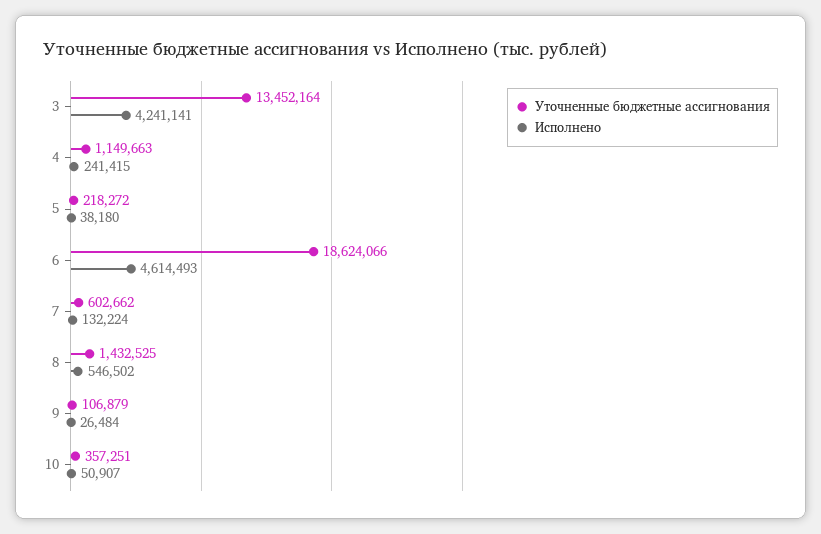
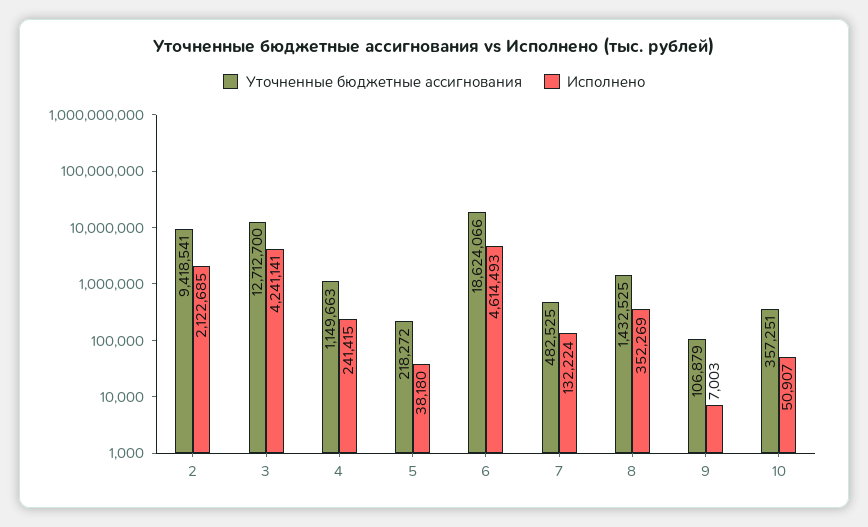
Уточненные бюджетные ассигнования, 3: 13452164 -> 12712700
Уточненные бюджетные ассигнования, 7: 602662 -> 482525
Исполнено, 8: 546502 -> 352269
Исполнено, 9: 26484 -> 7003
Уточненные бюджетные ассигнования, 2: none -> 9418541
Исполнено, 2: none -> 2122685

